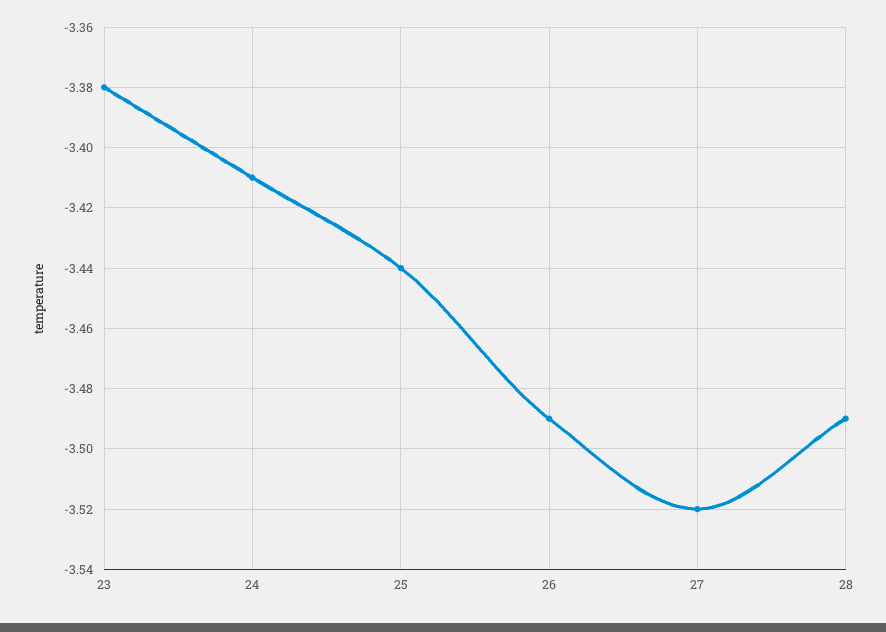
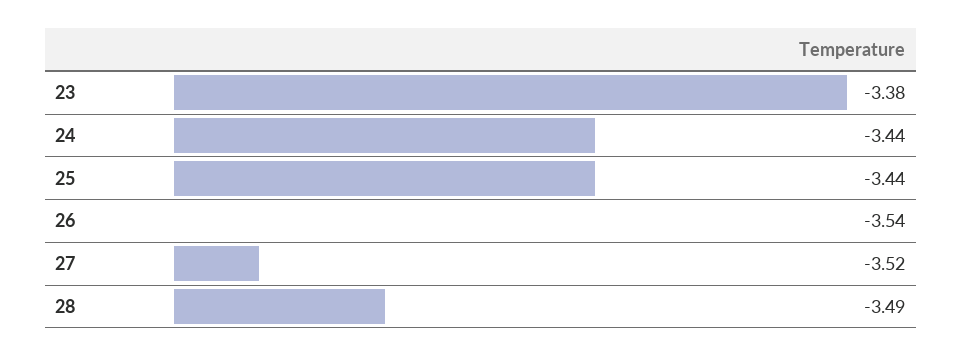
24: -3.41 -> -3.44
26: -3.49 -> -3.54

